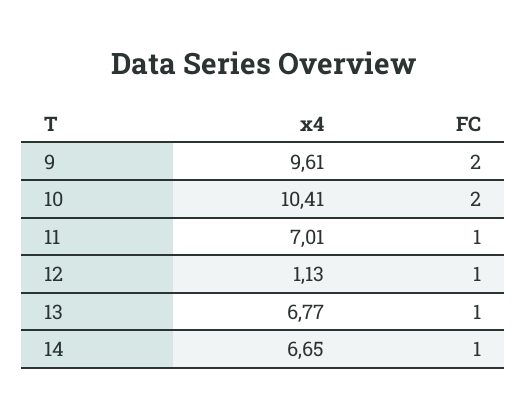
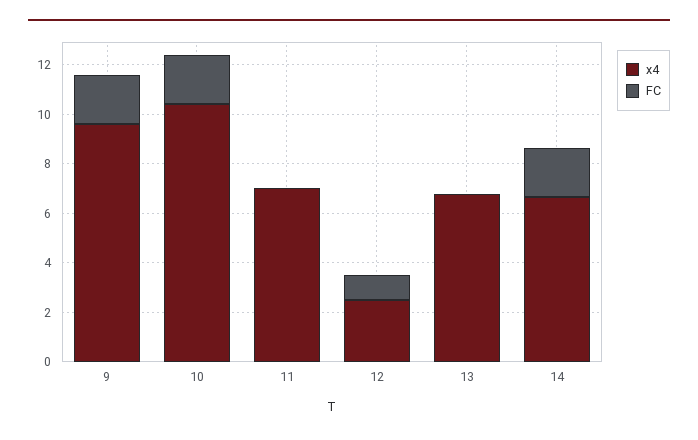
FC, 11: 1 -> 0
x4, 12: 1.13 -> 2.5
FC, 13: 1 -> 0
FC, 14: 1 -> 2

